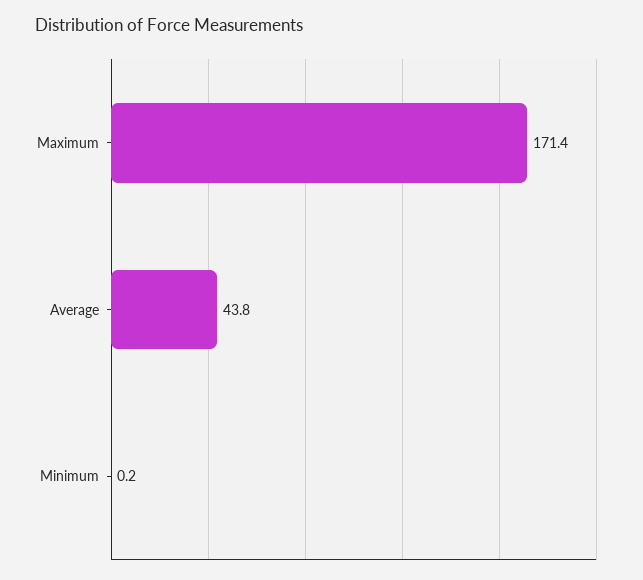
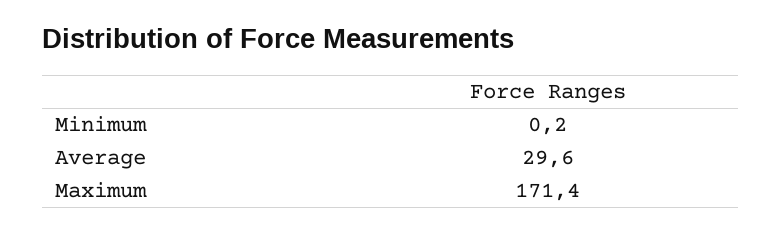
Average: 43.8 -> 29.6

